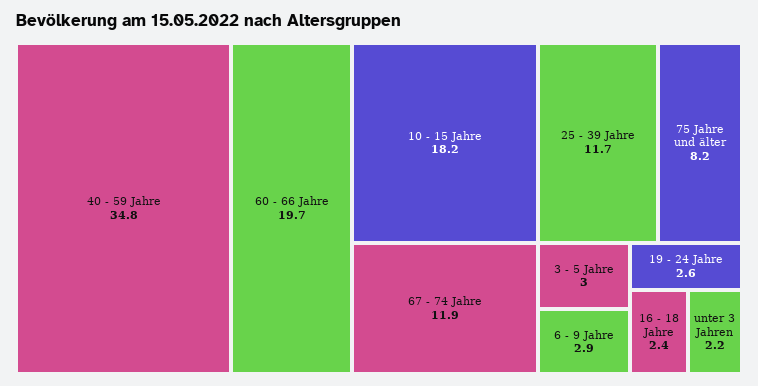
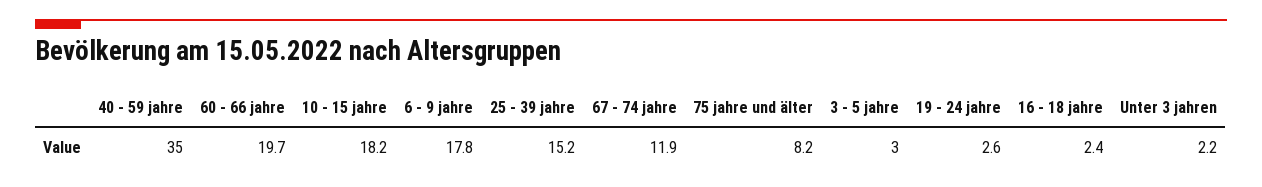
40 - 59 Jahre: 34.8 -> 35
25 - 39 Jahre: 11.7 -> 15.2
6 - 9 Jahre: 2.9 -> 17.8

